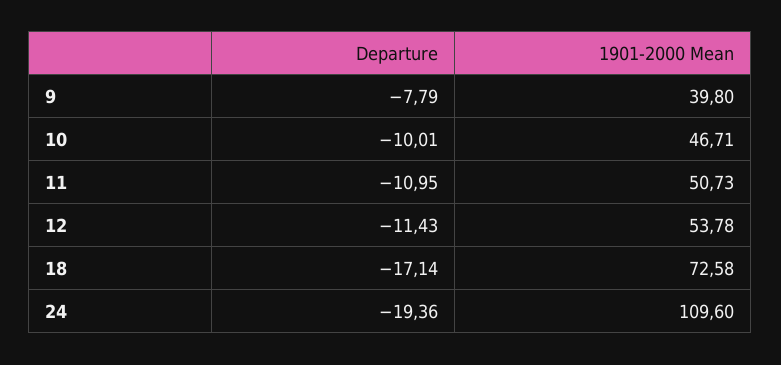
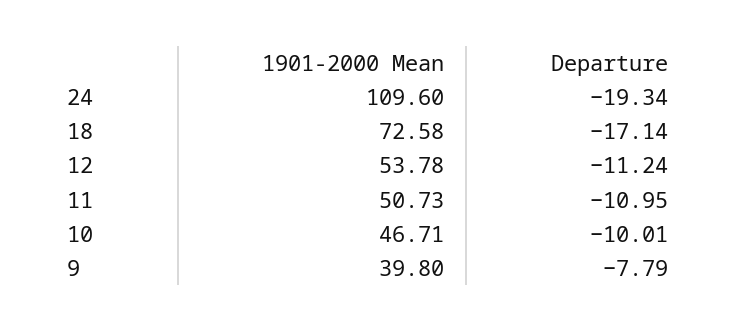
Departure, 12: -11.43 -> -11.24
Departure, 24: -19.36 -> -19.34

